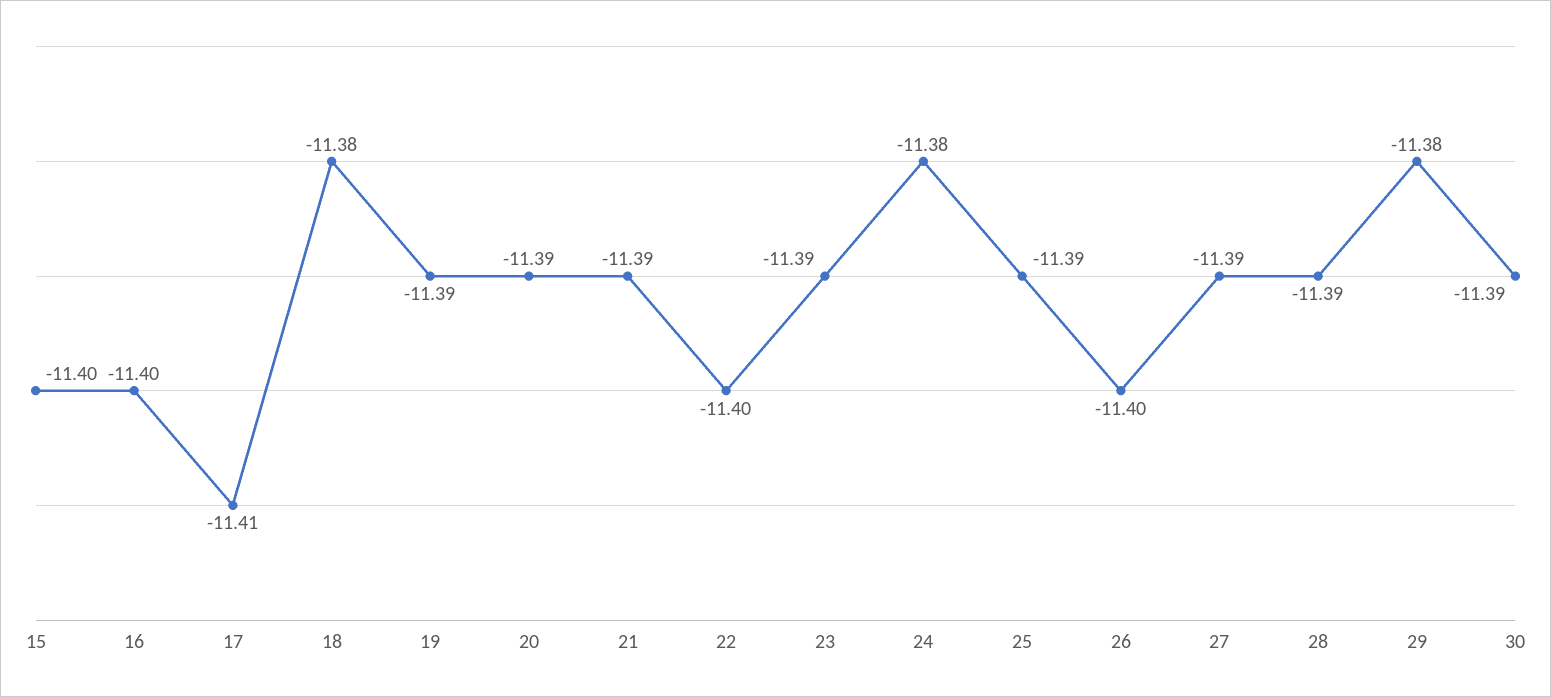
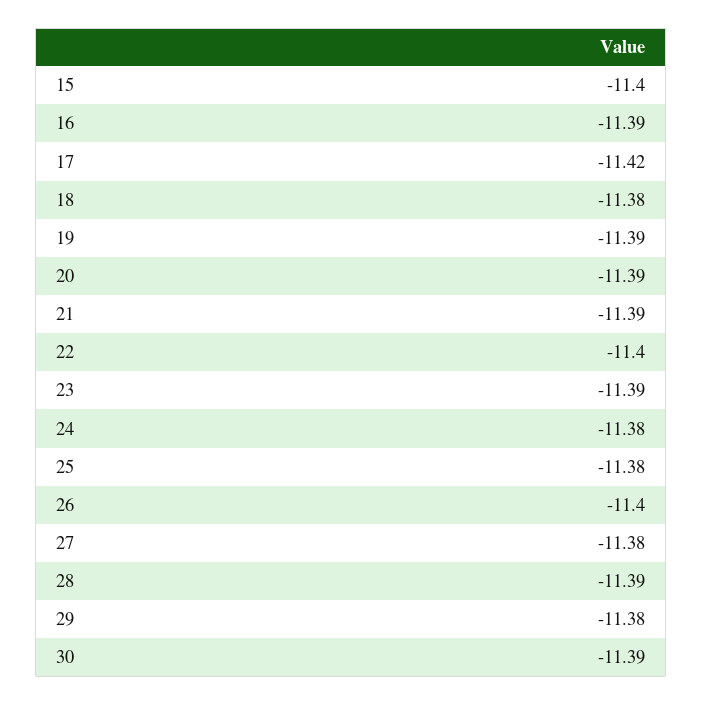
16: -11.4 -> -11.39
17: -11.41 -> -11.42
25: -11.39 -> -11.38
27: -11.39 -> -11.38

